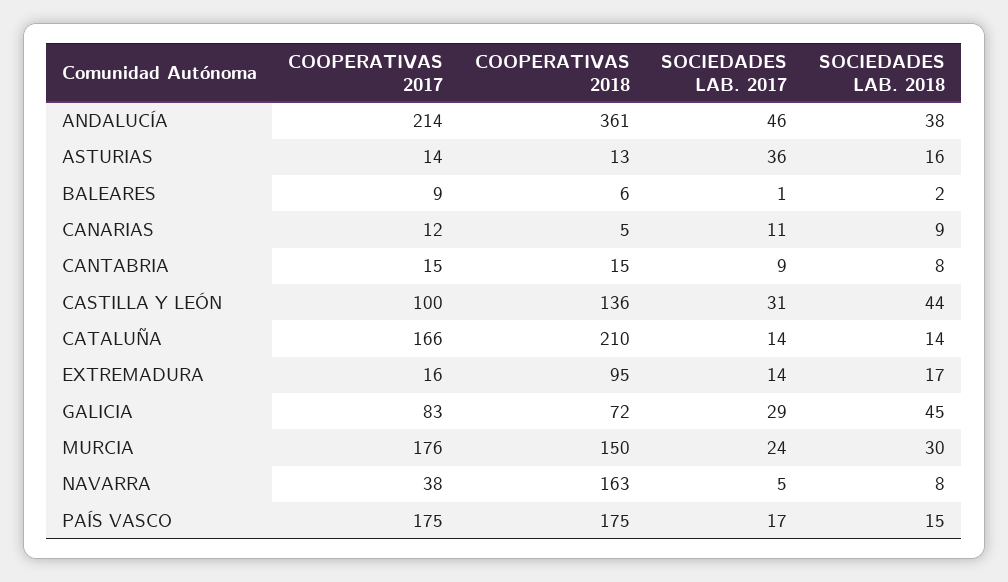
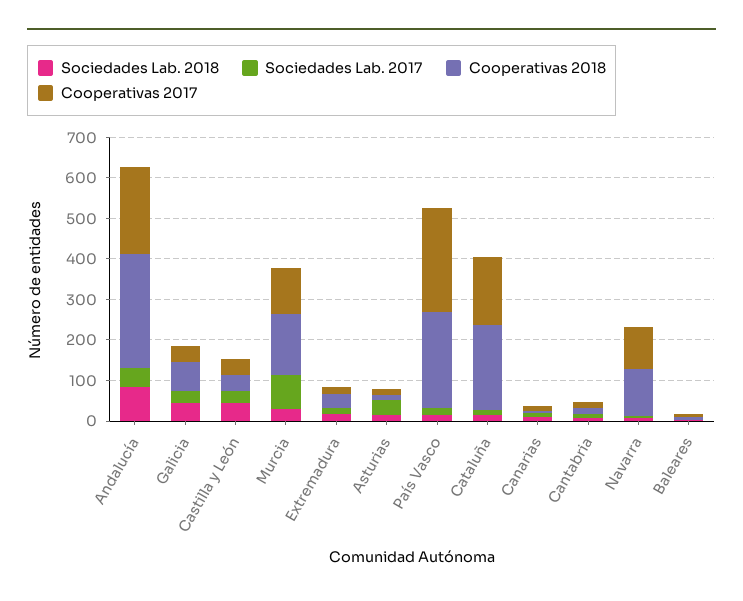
COOPERATIVAS 2018, ANDALUCÍA: 361 -> 280
SOCIEDADES LAB. 2018, ANDALUCÍA: 38 -> 80
COOPERATIVAS 2017, CASTILLA Y LEÓN: 100 -> 40
COOPERATIVAS 2018, CASTILLA Y LEÓN: 136 -> 40
COOPERATIVAS 2018, EXTREMADURA: 95 -> 40
COOPERATIVAS 2017, GALICIA: 83 -> 40
COOPERATIVAS 2017, MURCIA: 176 -> 120
SOCIEDADES LAB. 2017, MURCIA: 24 -> 80
COOPERATIVAS 2017, NAVARRA: 38 -> 100
COOPERATIVAS 2018, NAVARRA: 163 -> 120
COOPERATIVAS 2017, PAÍS VASCO: 175 -> 260
COOPERATIVAS 2018, PAÍS VASCO: 175 -> 240

